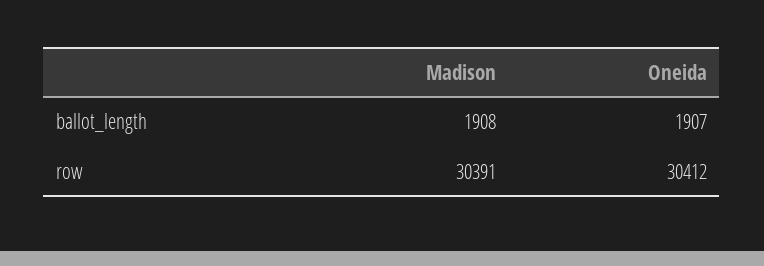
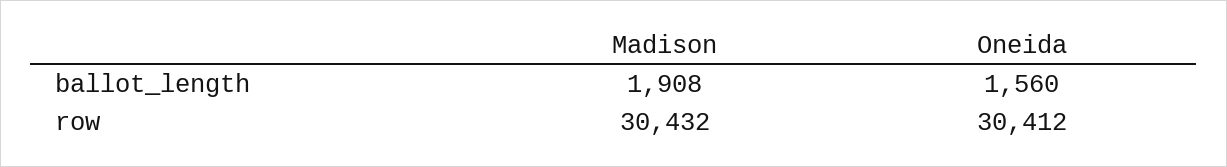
Oneida, ballot_length: 1907 -> 1560
Madison, row: 30391 -> 30432

